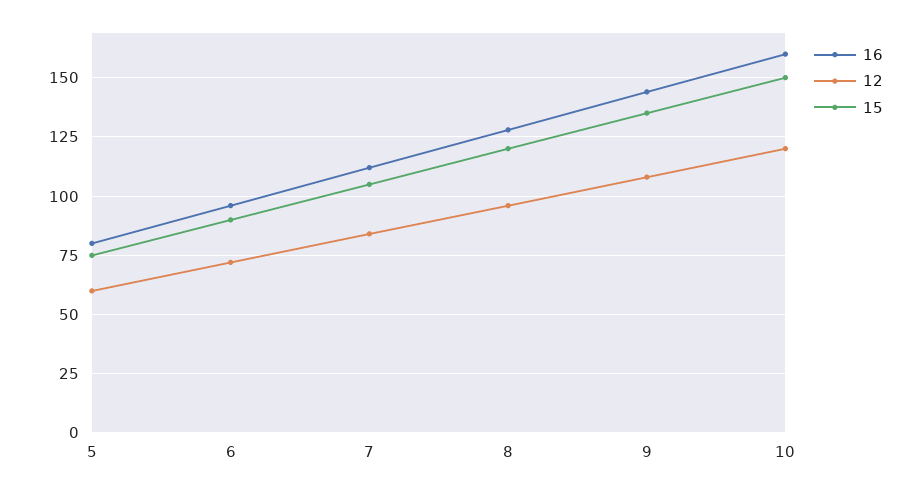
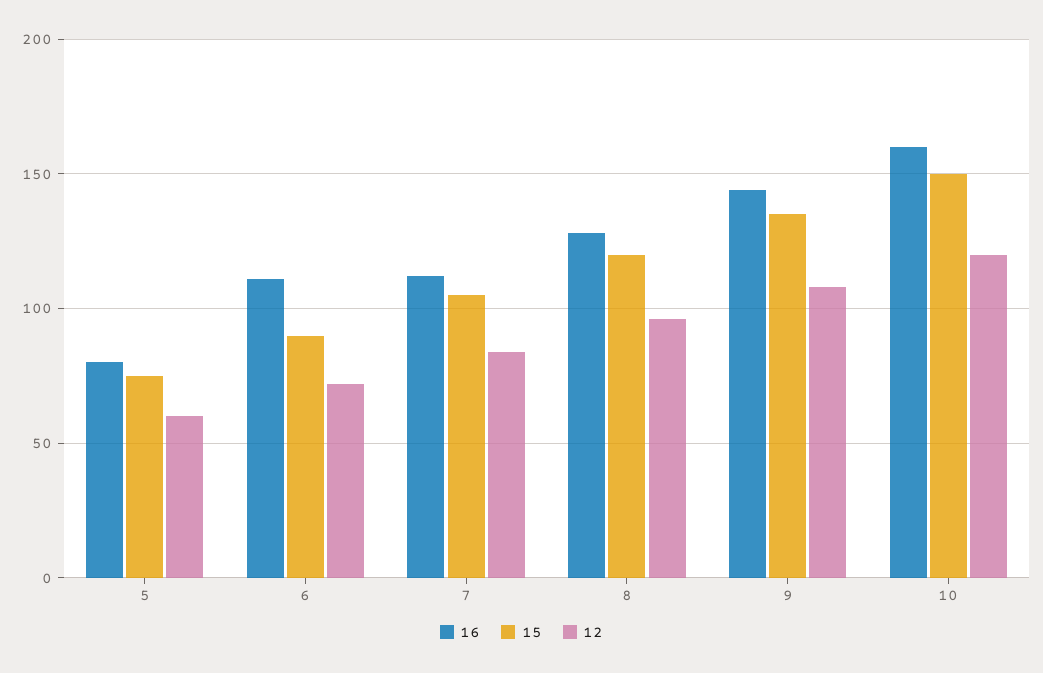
16, 6: 95 -> 110

